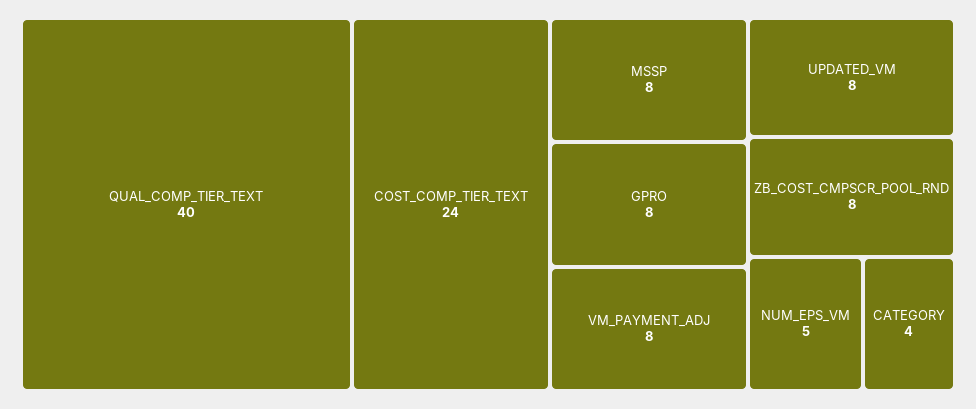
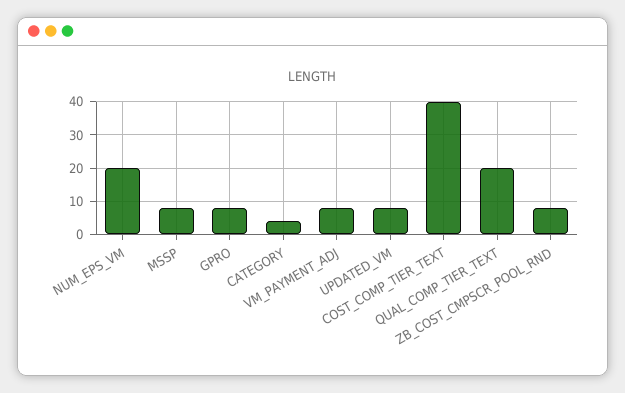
QUAL_COMP_TIER_TEXT: 40 -> 20
COST_COMP_TIER_TEXT: 24 -> 40
NUM_EPS_VM: 5 -> 20

